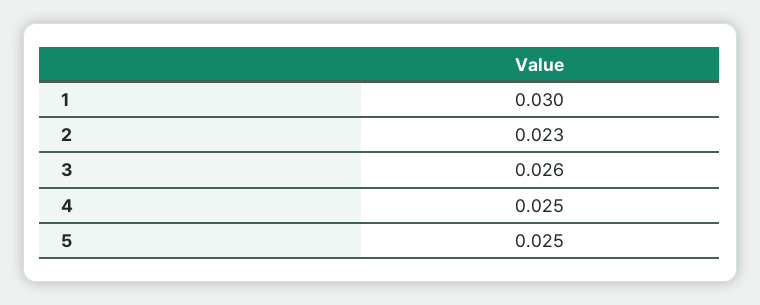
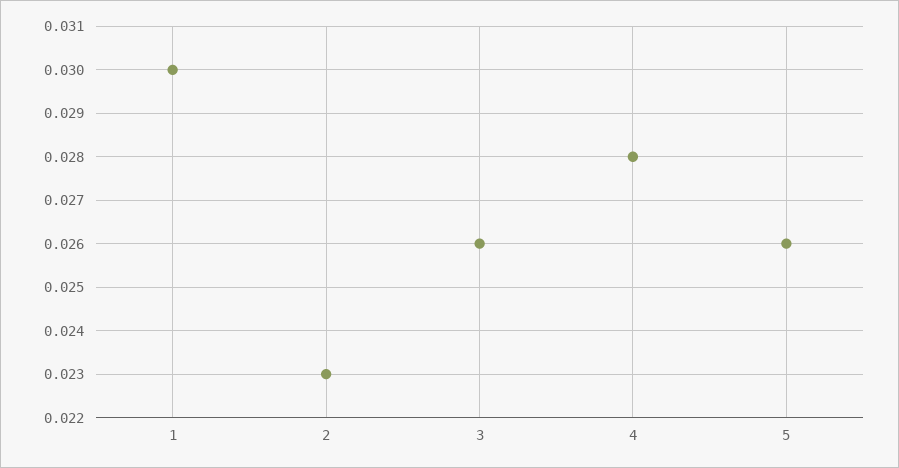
4: 0.025 -> 0.028
5: 0.025 -> 0.026

